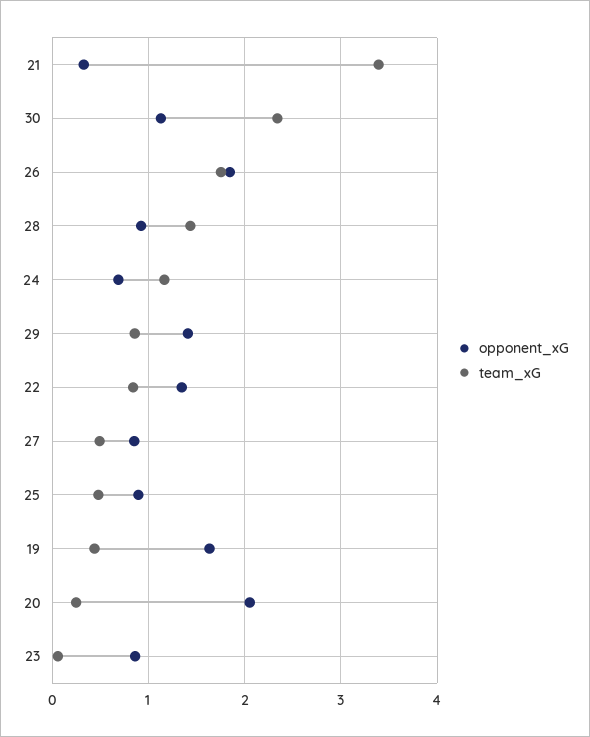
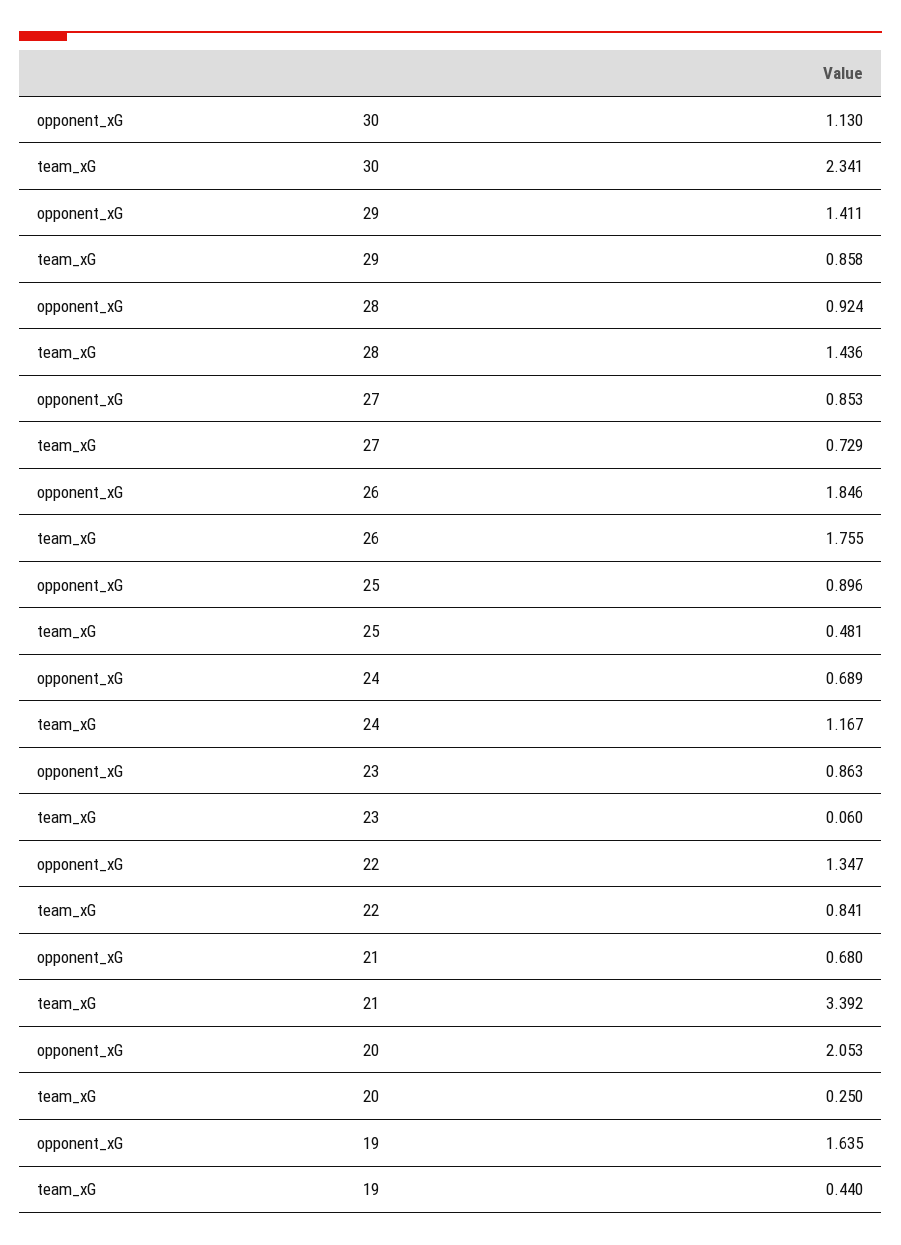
opponent_xG, 21: 0.3 -> 0.68
team_xG, 27: 0.5 -> 0.729

